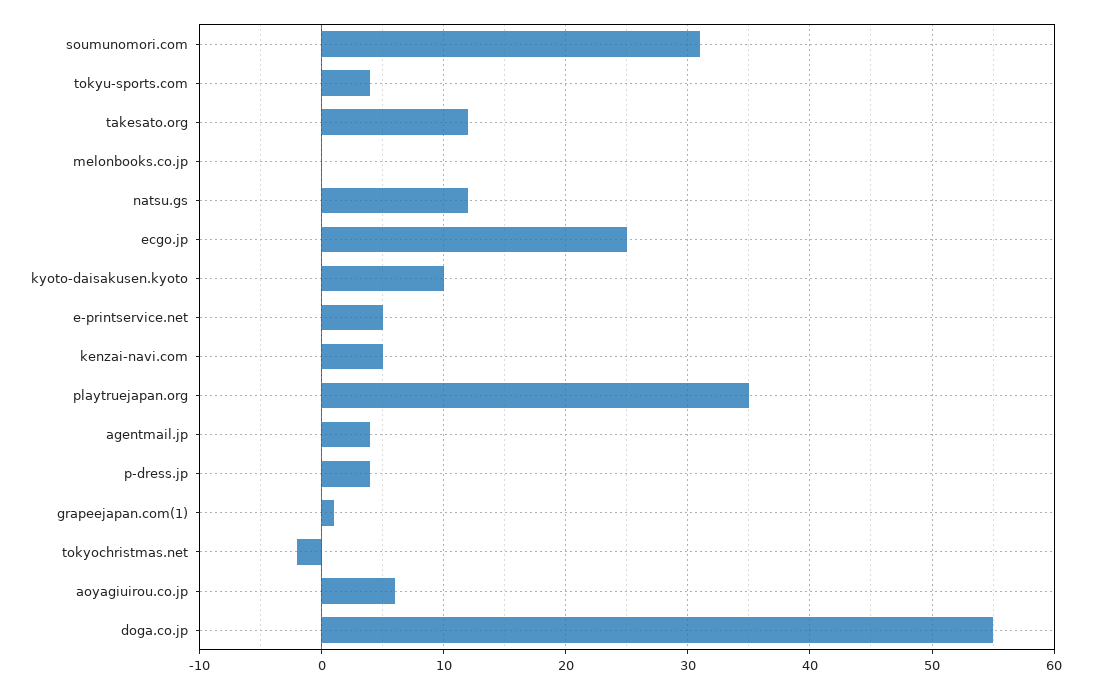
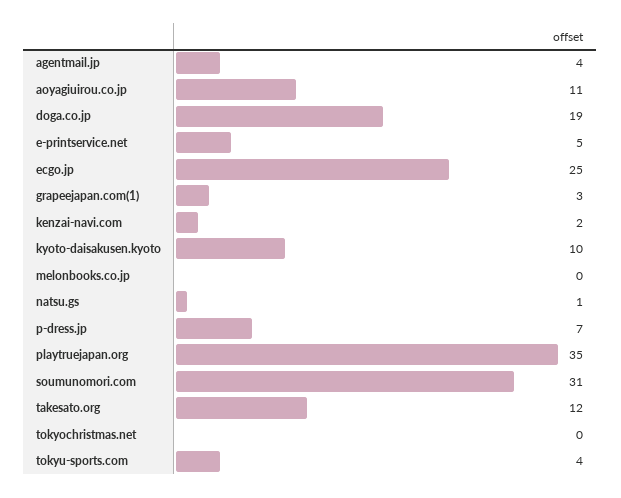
natsu.gs: 12 -> 1
kenzai-navi.com: 5 -> 2
p-dress.jp: 4 -> 7
grapeejapan.com(1): 1 -> 3
tokyochristmas.net: -2 -> 0
aoyagiuirou.co.jp: 6 -> 11
doga.co.jp: 55 -> 19

